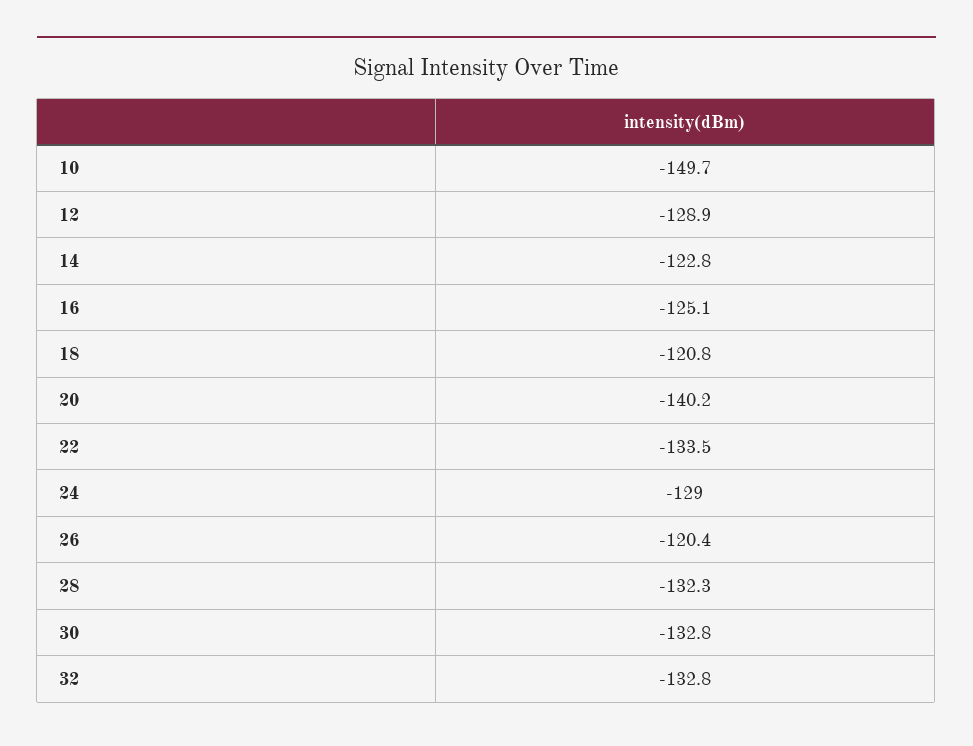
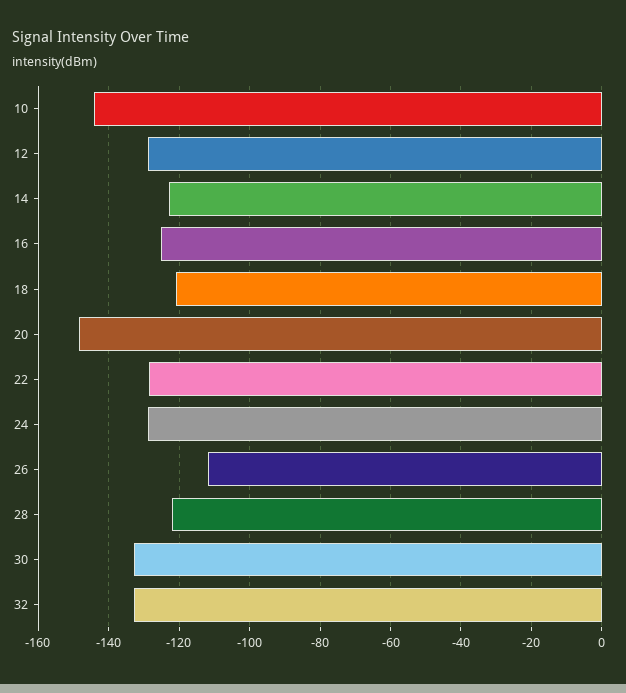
10: -149.7 -> -144
20: -140.2 -> -148
22: -133.5 -> -128
26: -120.4 -> -112
28: -132.3 -> -122

